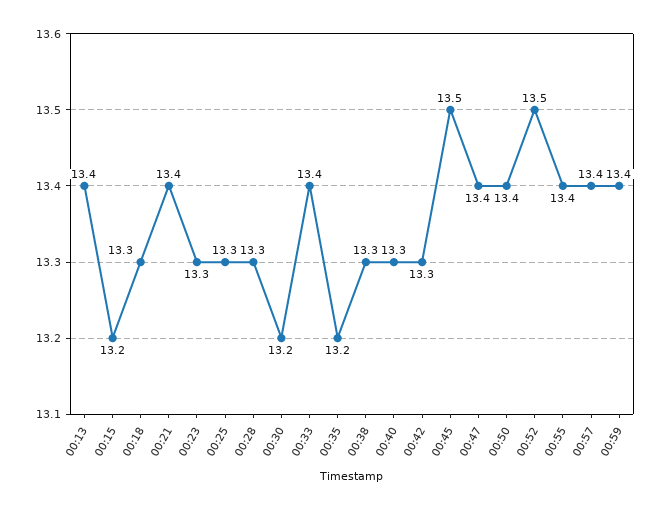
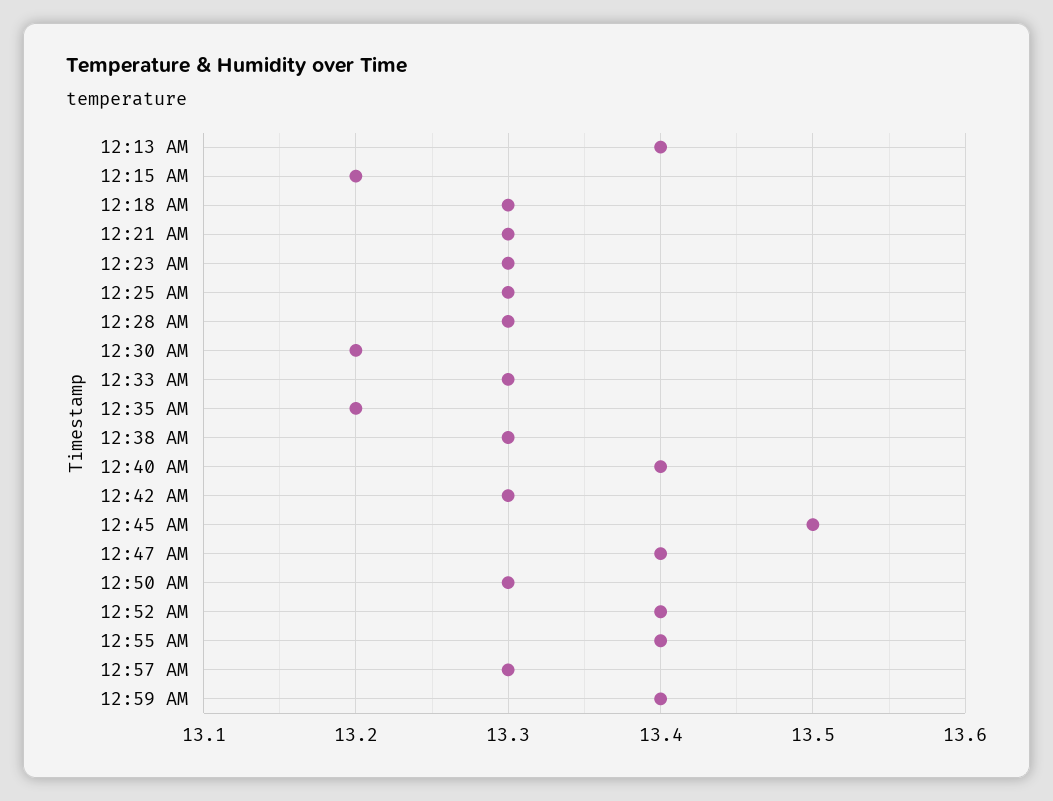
00:21: 13.4 -> 13.3
00:33: 13.4 -> 13.3
00:40: 13.3 -> 13.4
00:50: 13.4 -> 13.3
00:52: 13.5 -> 13.4
00:57: 13.4 -> 13.3

